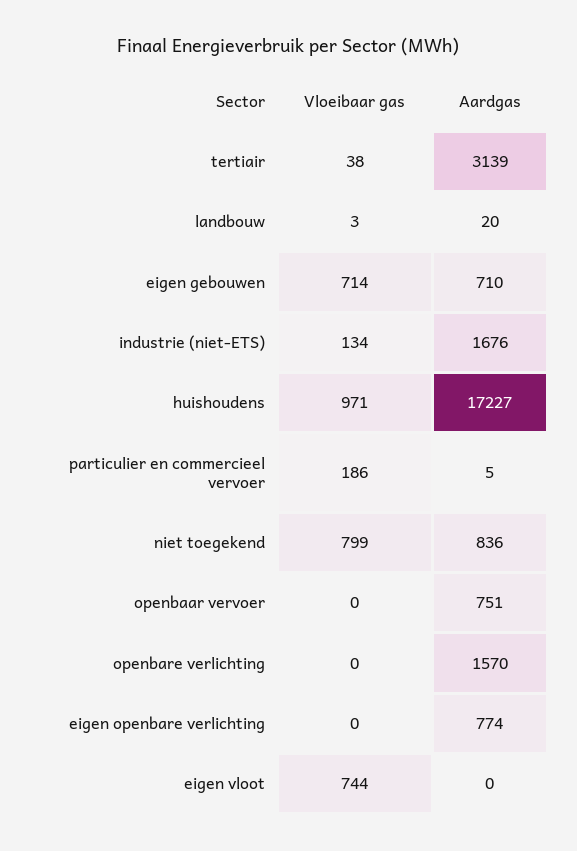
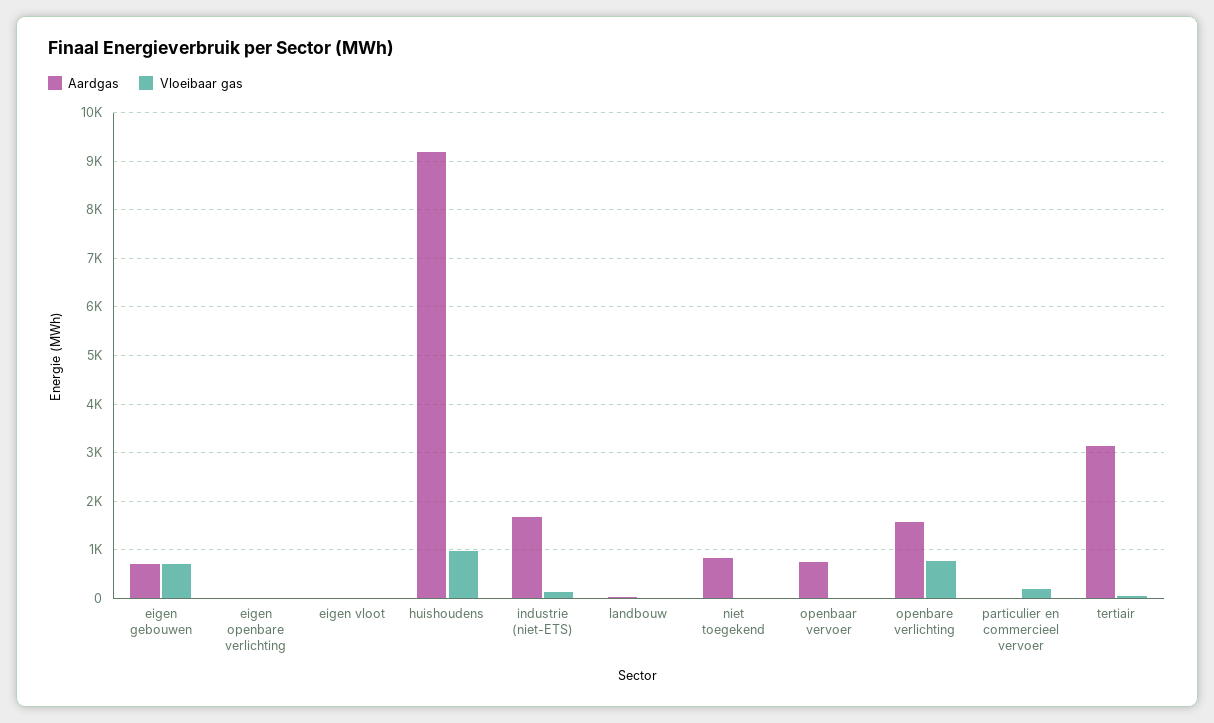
Aardgas, huishoudens: 17227 -> 9200
Vloeibaar gas, niet toegekend: 799 -> 0
Vloeibaar gas, openbare verlichting: 0 -> 800
Aardgas, eigen openbare verlichting: 774 -> 0
Vloeibaar gas, eigen vloot: 744 -> 0

